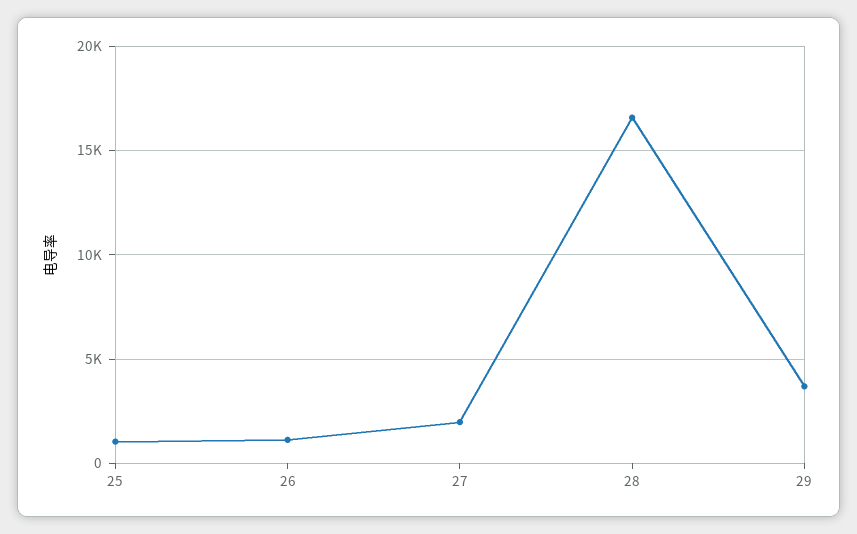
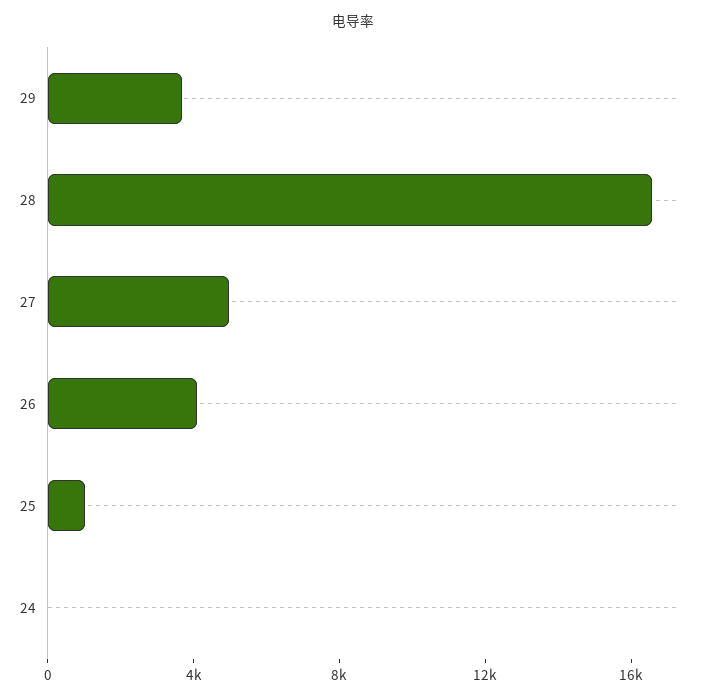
26: 1000 -> 4000
27: 2000 -> 5000
24: none -> 0

